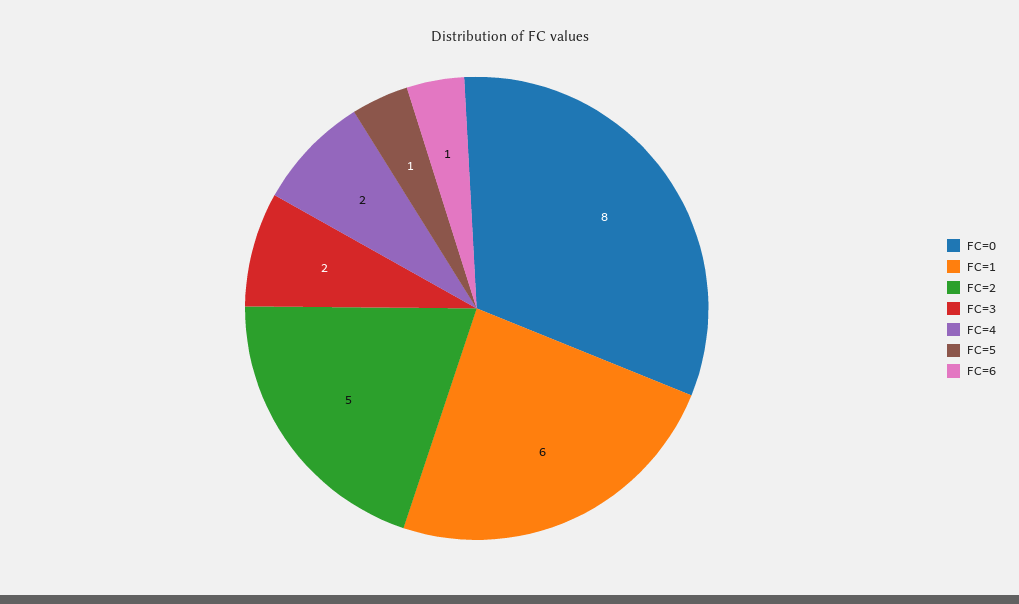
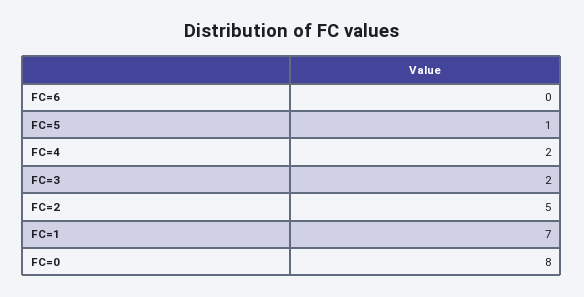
FC=1: 6 -> 7
FC=6: 1 -> 0

